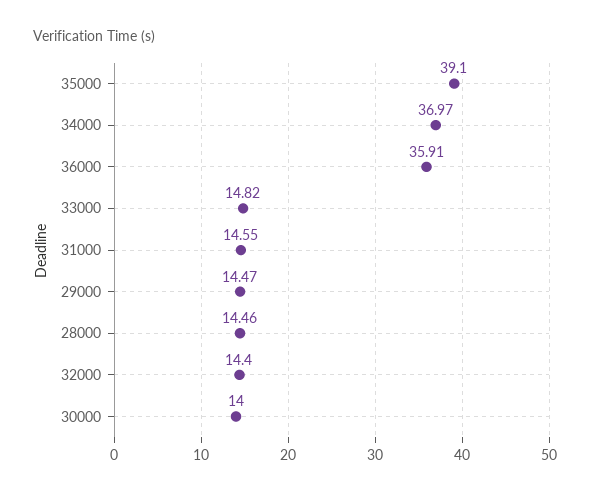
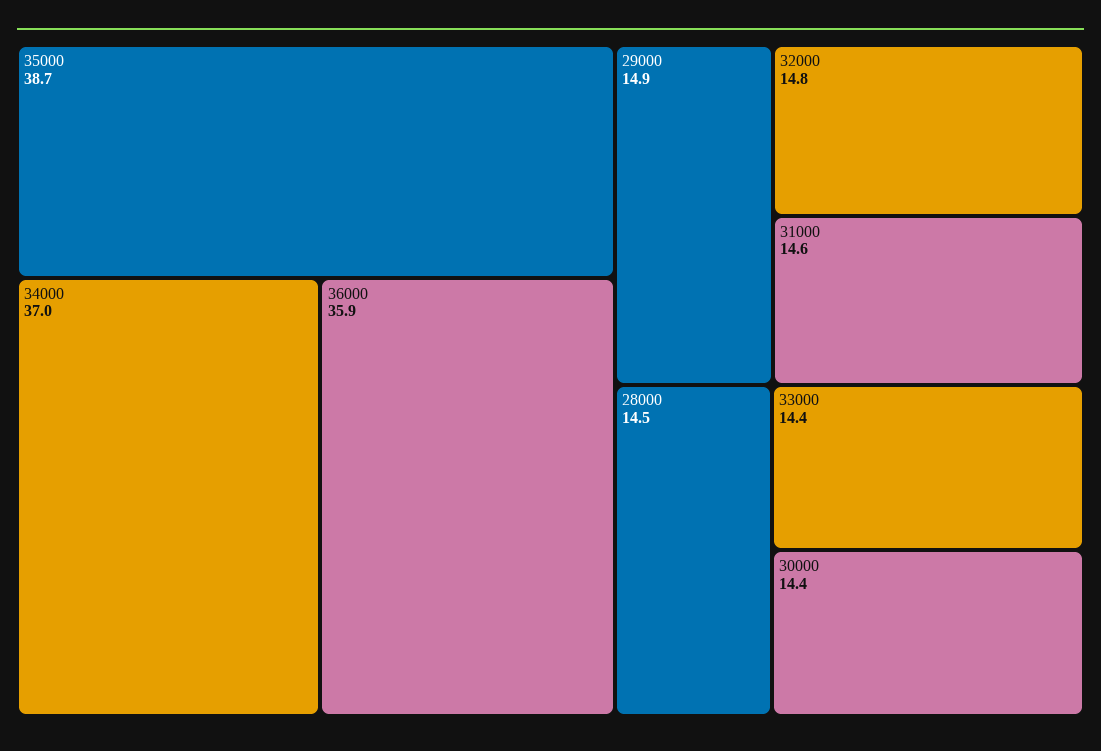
35000: 39.1 -> 38.7
33000: 14.82 -> 14.4
29000: 14.47 -> 14.9
32000: 14.4 -> 14.8
30000: 14 -> 14.4

